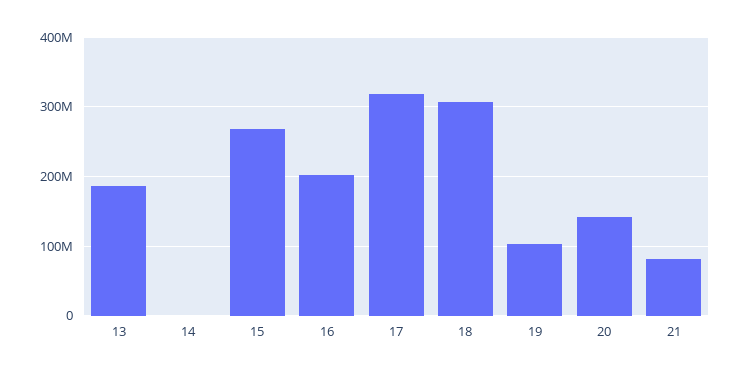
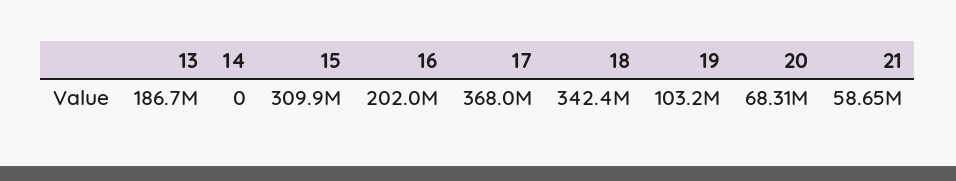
15: 270000000 -> 309900000
17: 320000000 -> 368000000
18: 310000000 -> 342400000
20: 140000000 -> 68310000
21: 80000000 -> 58650000

